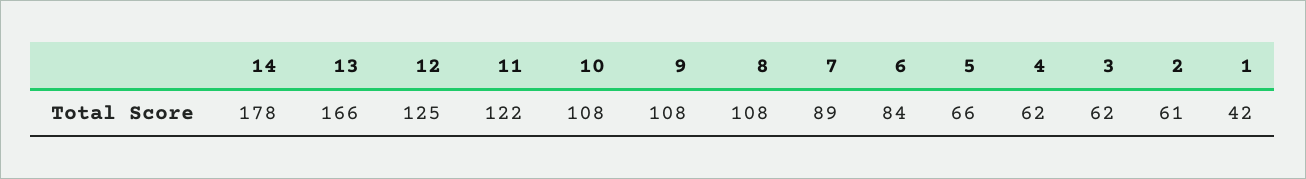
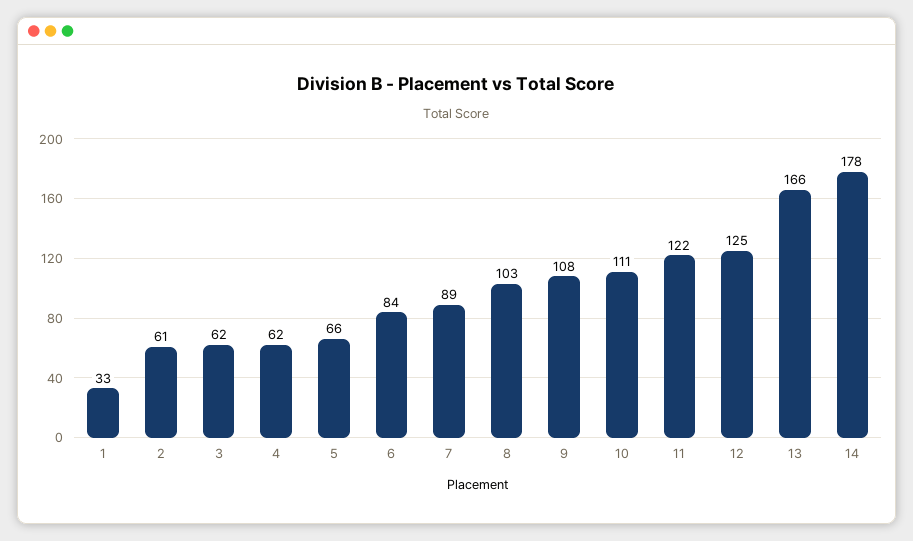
10: 108 -> 111
8: 108 -> 103
1: 42 -> 33

